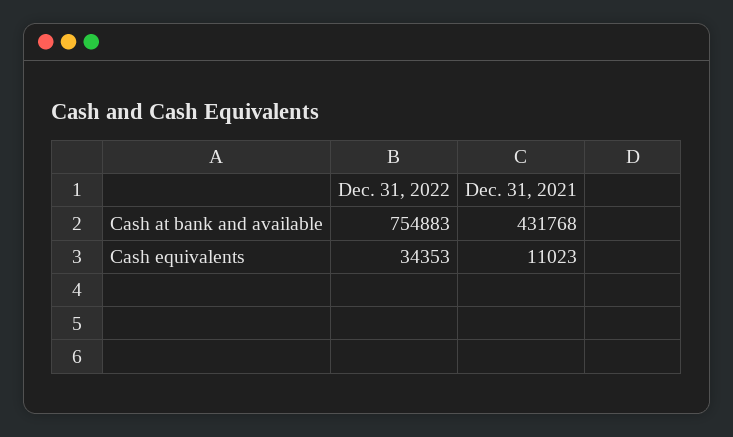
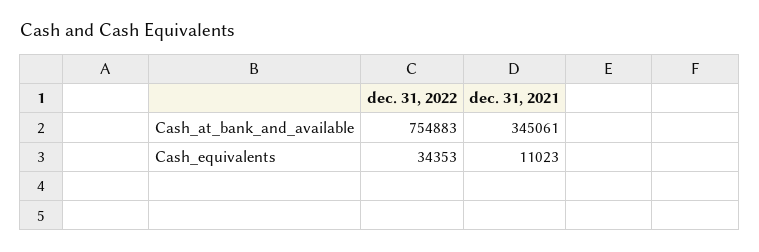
Dec. 31, 2021, Cash at bank and available: 431768 -> 345061

